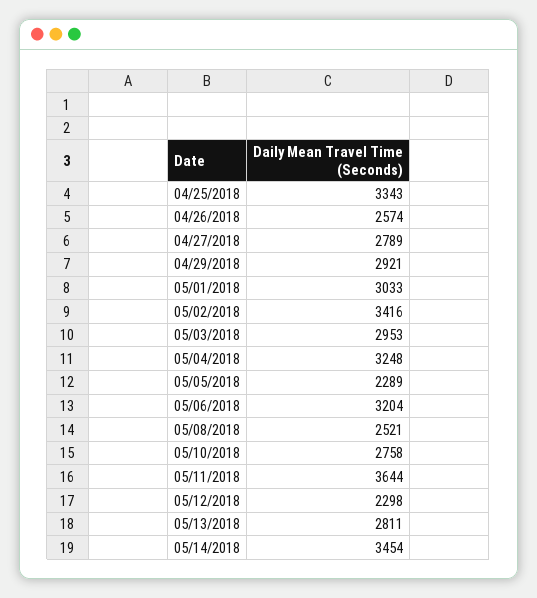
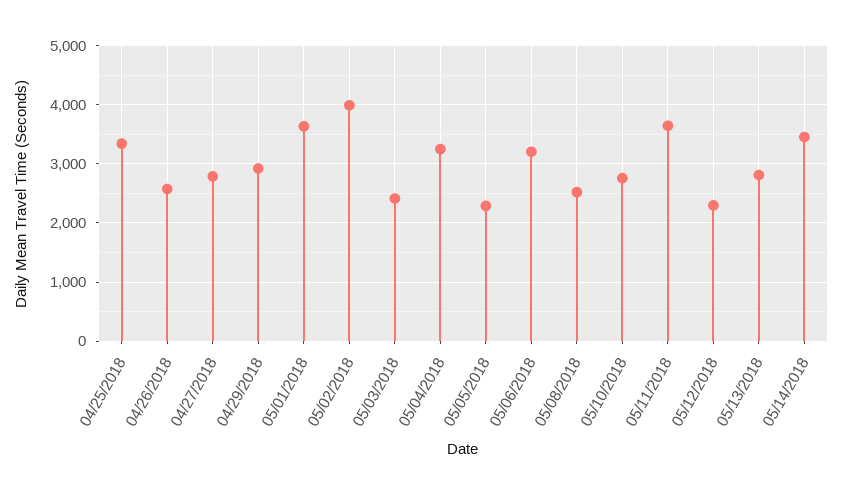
05/01/2018: 3033 -> 3600
05/02/2018: 3416 -> 4000
05/03/2018: 2953 -> 2400

